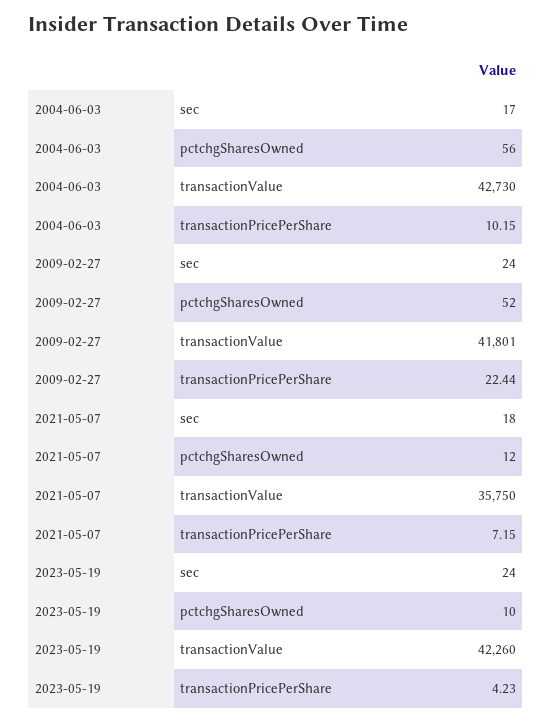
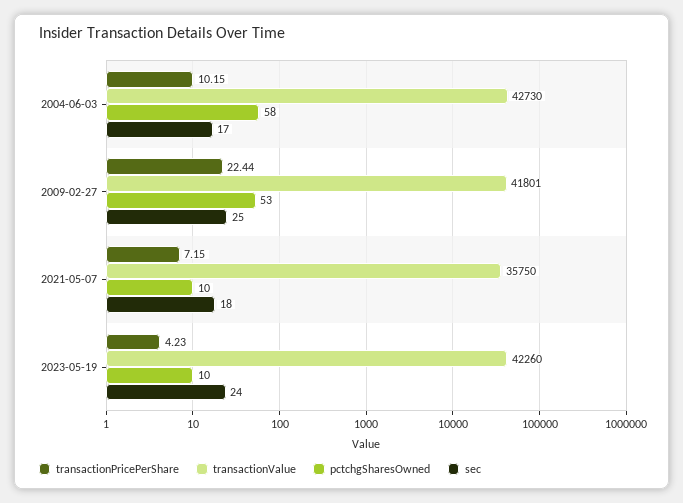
pctchgSharesOwned, 2004-06-03: 56 -> 58
sec, 2009-02-27: 24 -> 25
pctchgSharesOwned, 2009-02-27: 52 -> 53
pctchgSharesOwned, 2021-05-07: 12 -> 10

